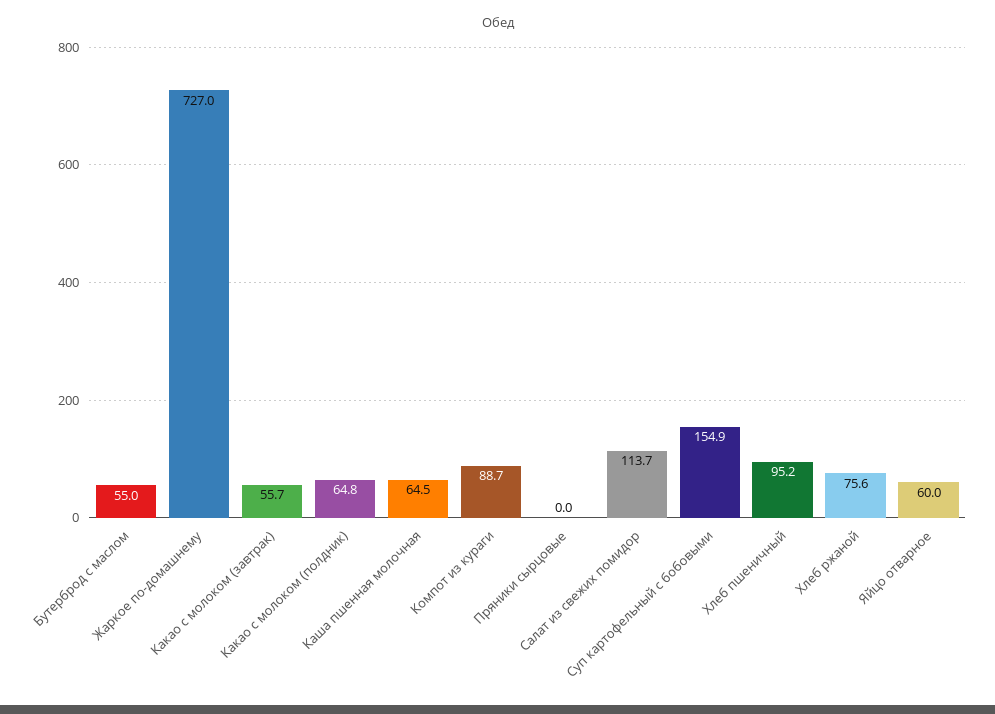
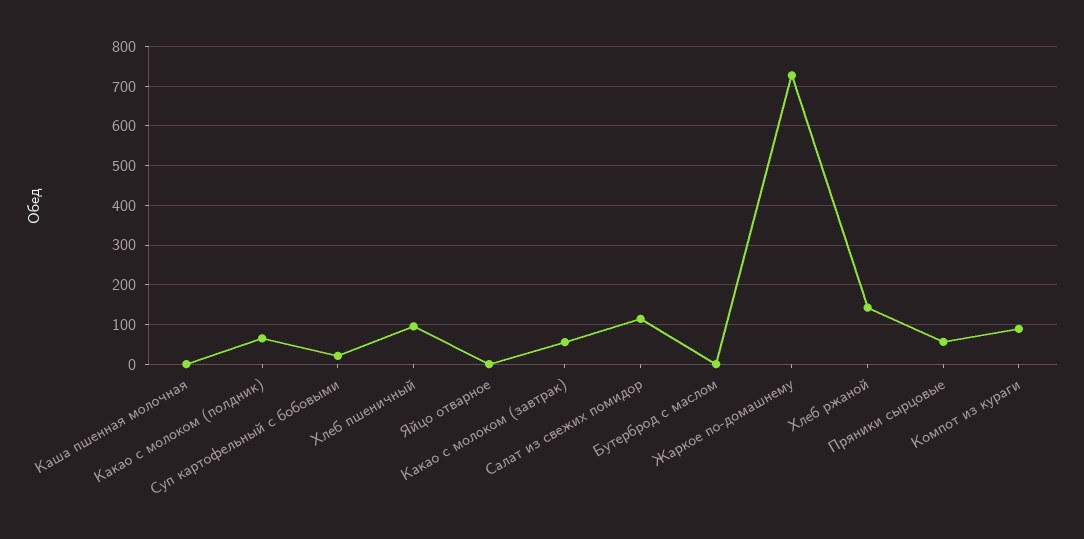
Бутерброд с маслом: 55 -> 0
Каша пшенная молочная: 64.5 -> 0
Пряники сырцовые: 0 -> 60
Суп картофельный с бобовыми: 154.9 -> 20
Хлеб ржаной: 75.6 -> 140
Яйцо отварное: 60 -> 0

